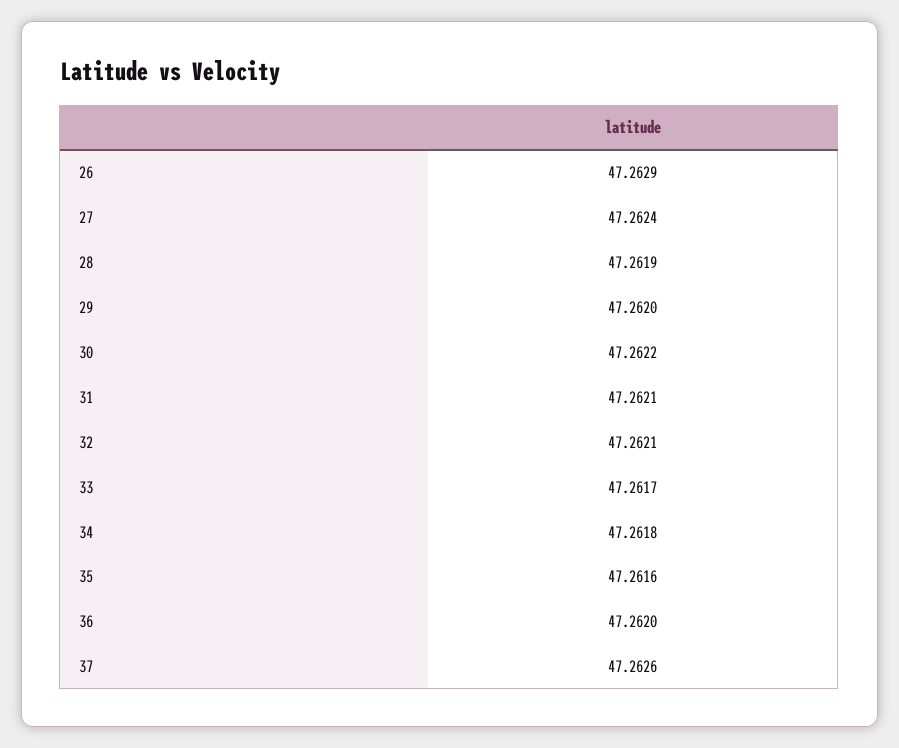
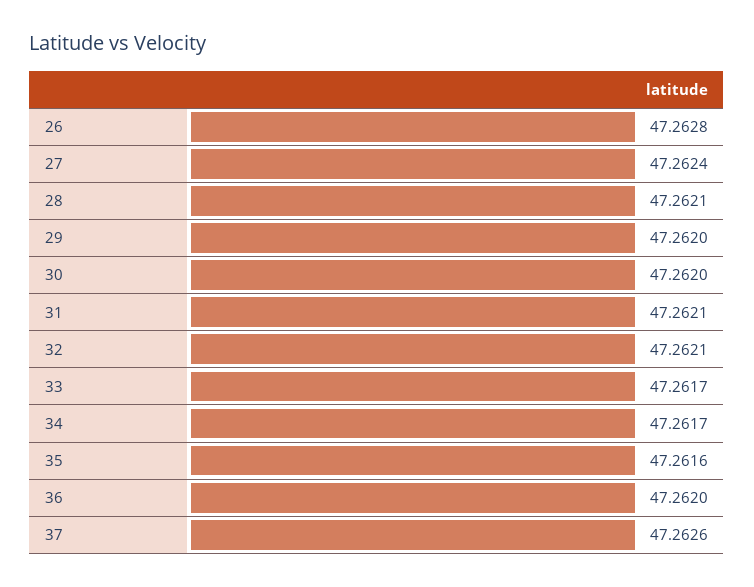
26: 47.2629 -> 47.2628
28: 47.2619 -> 47.2621
30: 47.2622 -> 47.262
34: 47.2618 -> 47.2617

